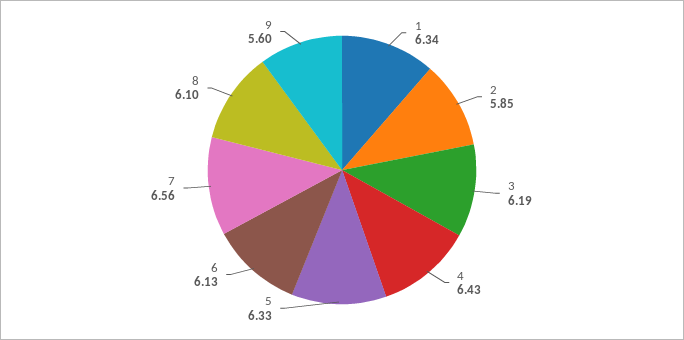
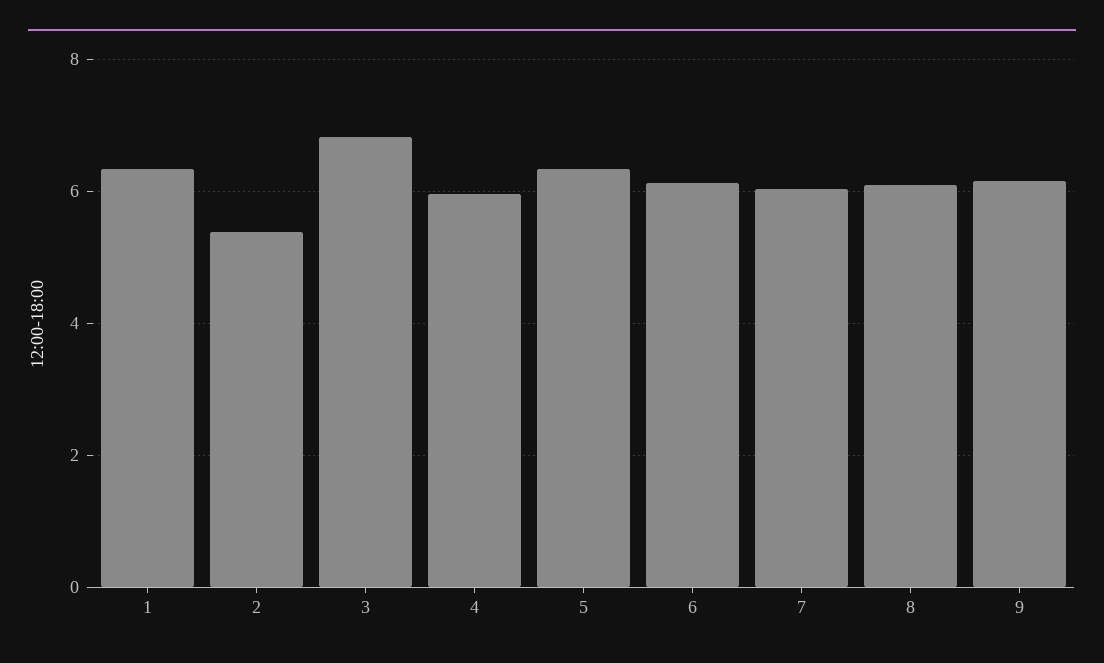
2: 5.85 -> 5.4
3: 6.19 -> 6.8
4: 6.43 -> 6
7: 6.56 -> 6
9: 5.6 -> 6.2

